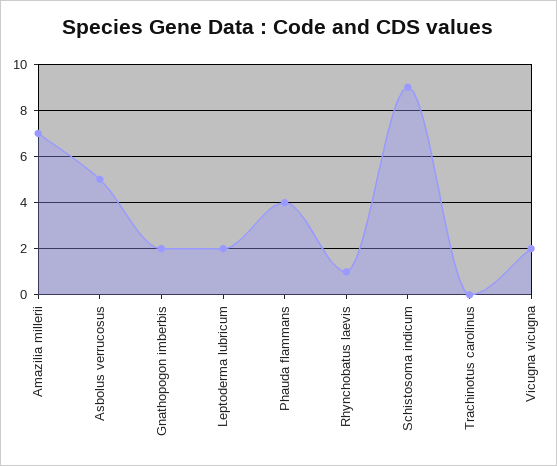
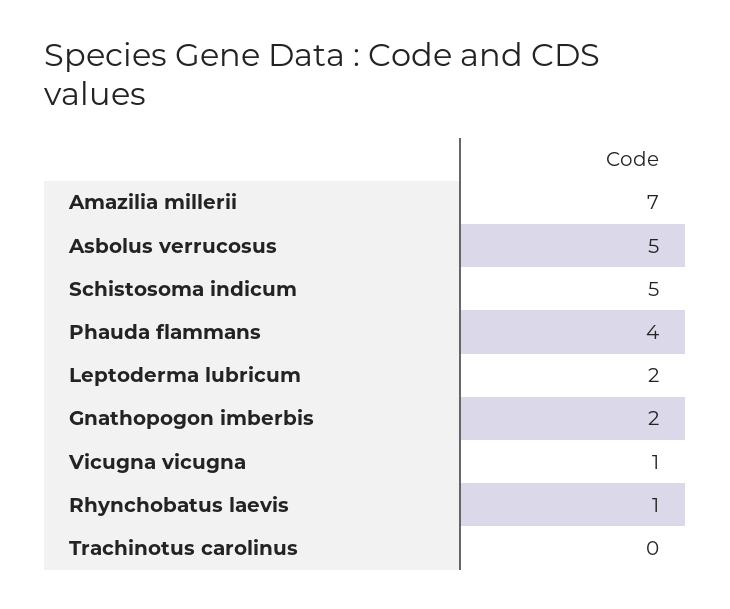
Schistosoma indicum: 9 -> 5
Vicugna vicugna: 2 -> 1

